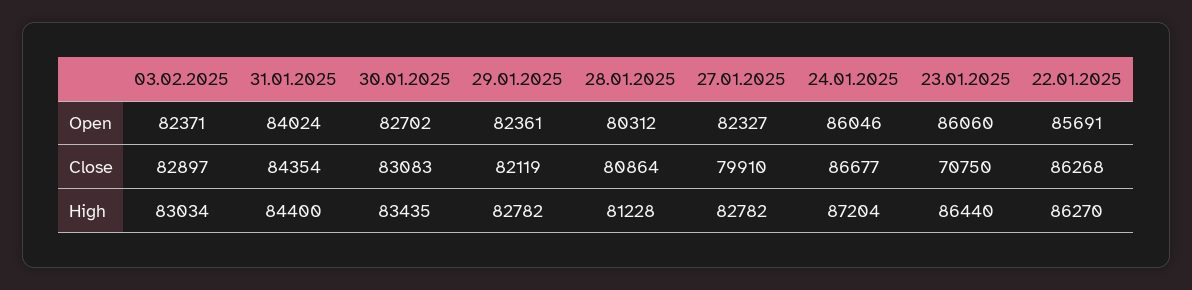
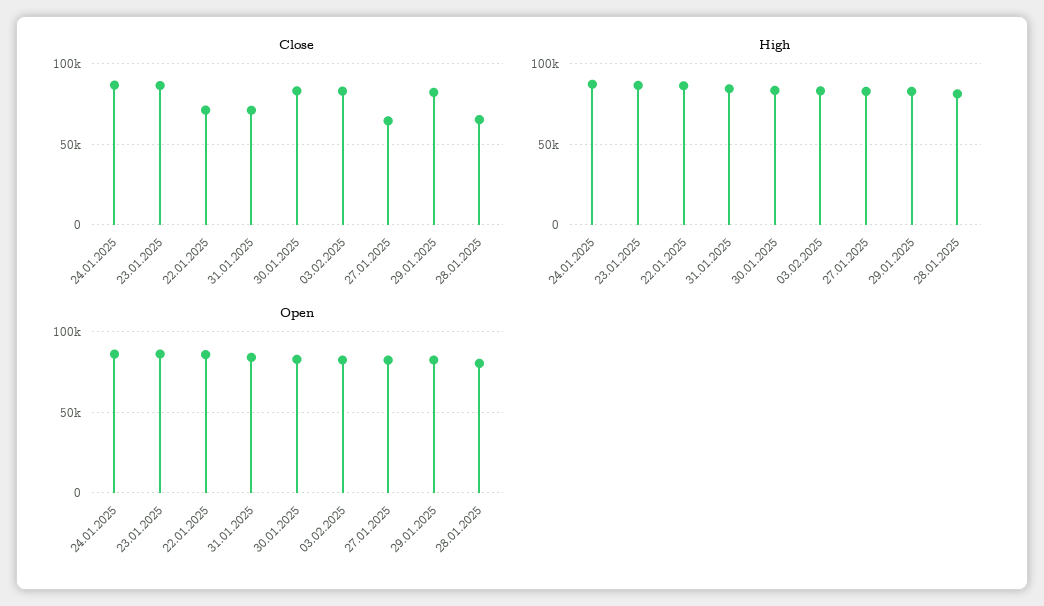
Close, 31.01.2025: 84354 -> 70000
Close, 28.01.2025: 80864 -> 65000
Close, 27.01.2025: 79910 -> 65000
Close, 23.01.2025: 70750 -> 85000
Close, 22.01.2025: 86268 -> 70000

